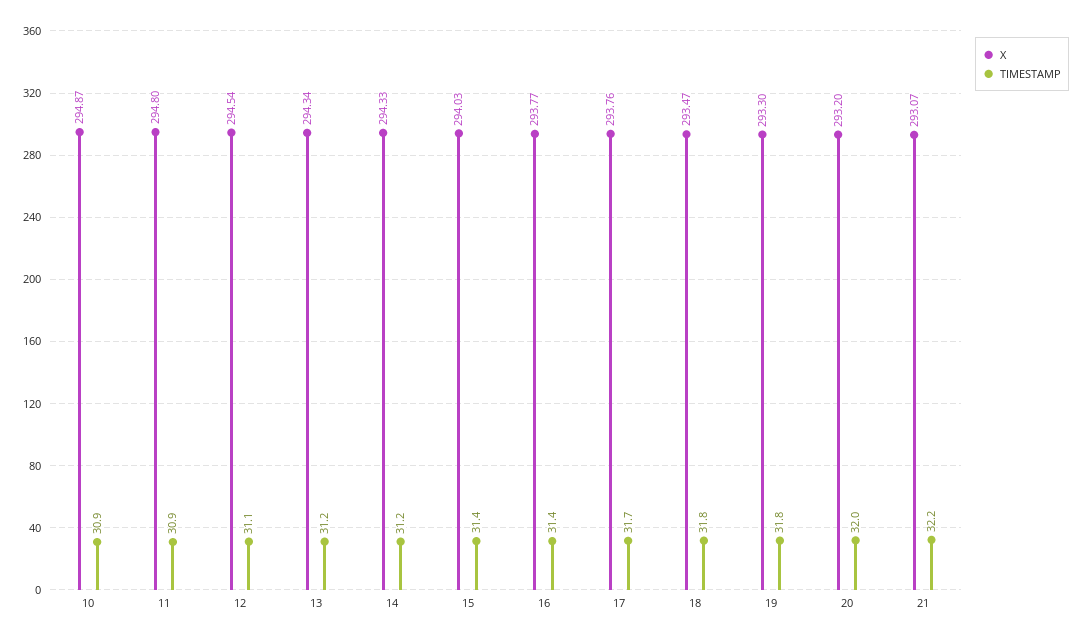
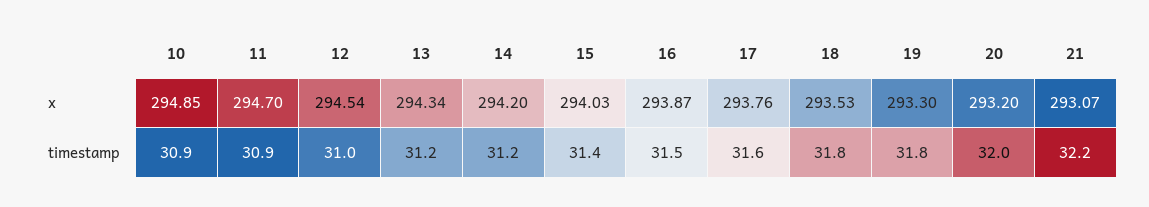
X, 10: 294.87 -> 294.85
X, 11: 294.8 -> 294.7
TIMESTAMP, 12: 31.1 -> 31
X, 14: 294.33 -> 294.2
X, 16: 293.77 -> 293.87
TIMESTAMP, 16: 31.4 -> 31.5
TIMESTAMP, 17: 31.7 -> 31.6
X, 18: 293.47 -> 293.53

